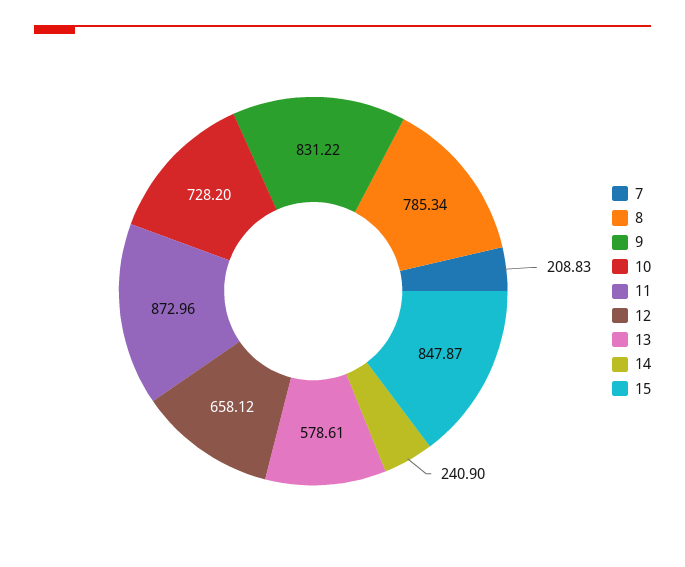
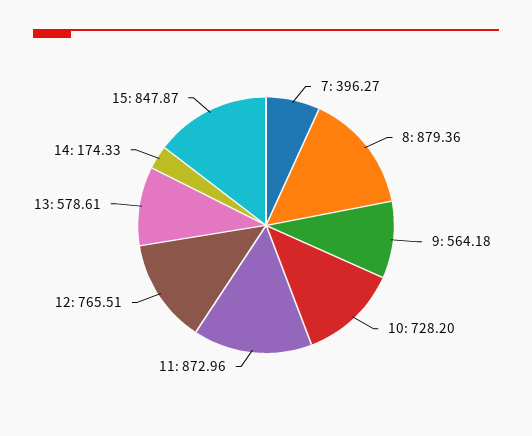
7: 208.83 -> 396.27
8: 785.34 -> 879.36
9: 831.22 -> 564.18
12: 658.12 -> 765.51
14: 240.9 -> 174.33

